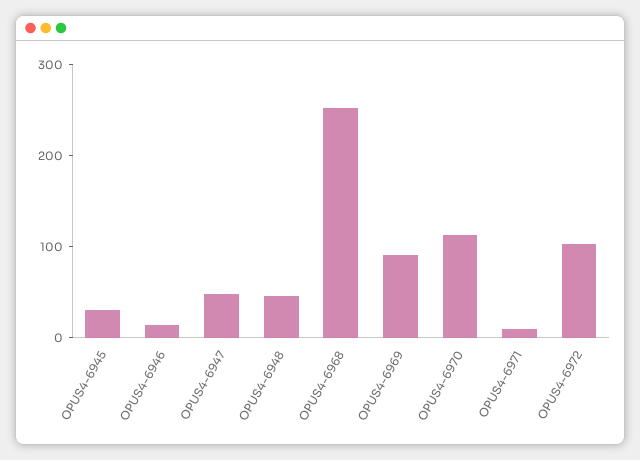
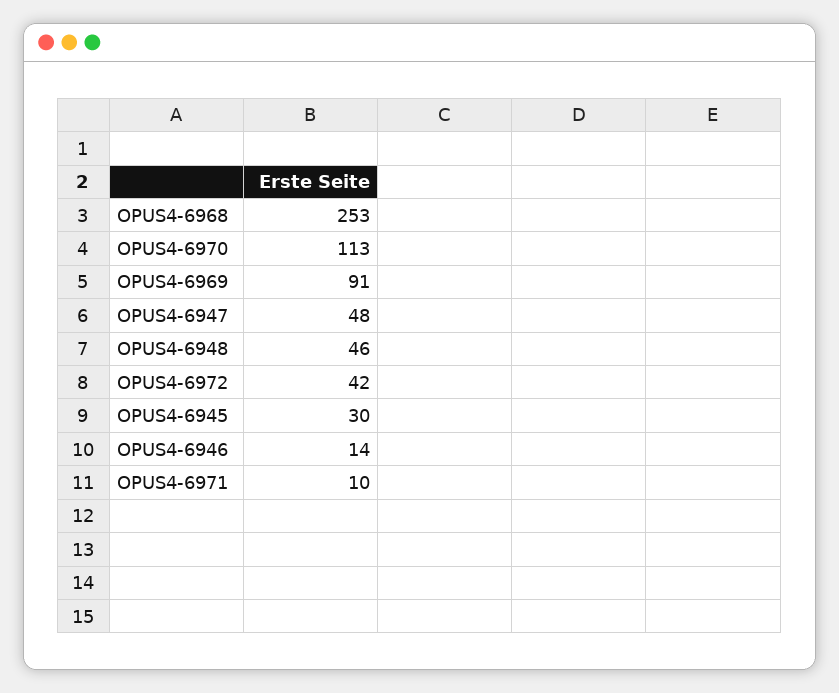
OPUS4-6972: 100 -> 42

